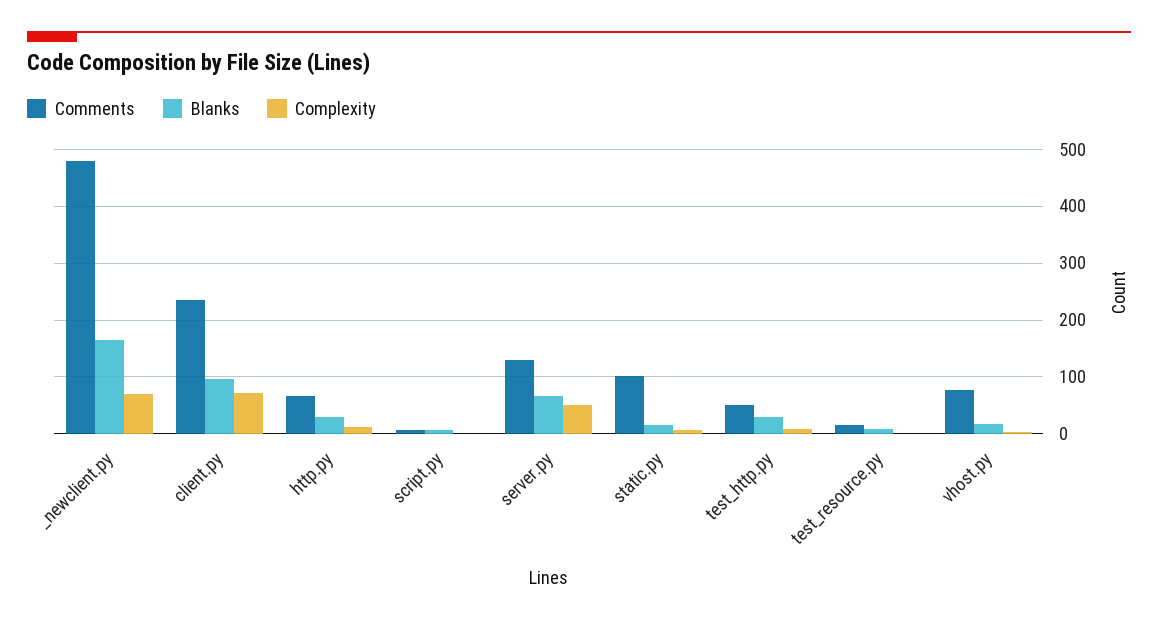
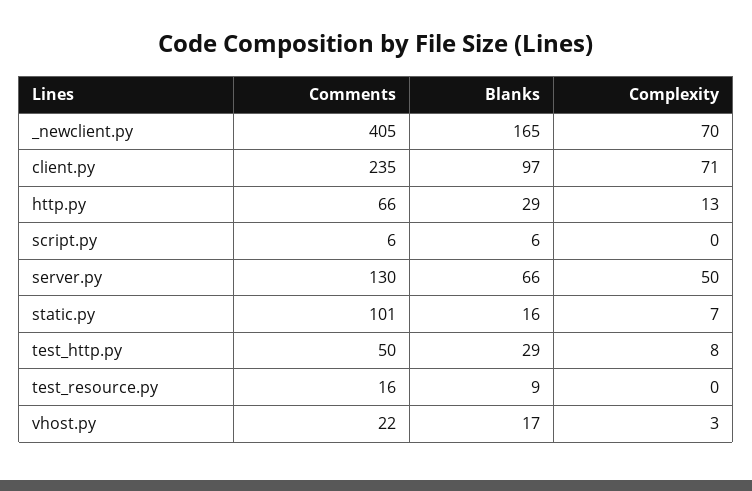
Comments, _newclient.py: 480 -> 405
Comments, vhost.py: 80 -> 22

